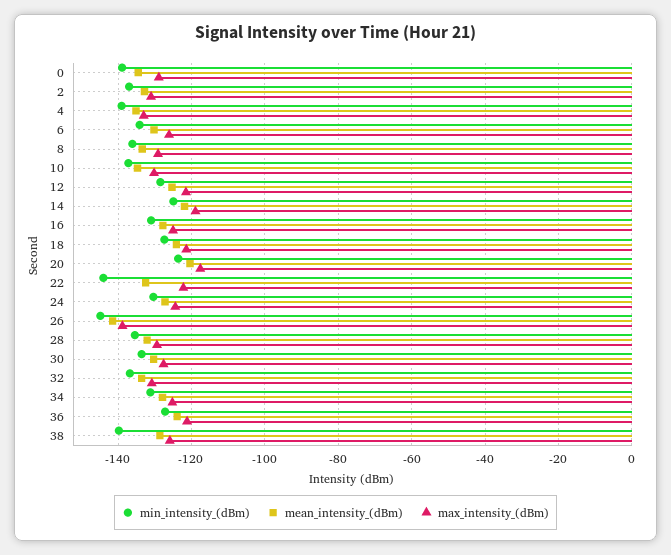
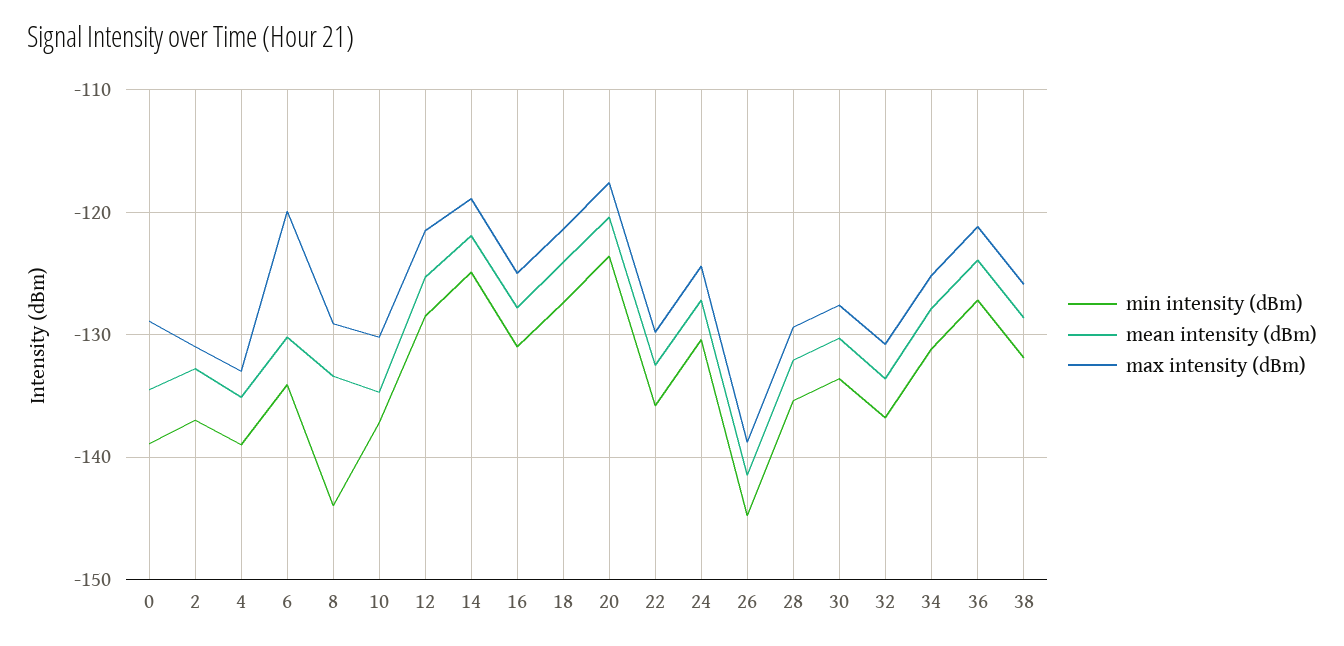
max_intensity_(dBm), 6: -126 -> -120
min_intensity_(dBm), 8: -136 -> -144
min_intensity_(dBm), 22: -144 -> -136
max_intensity_(dBm), 22: -122 -> -130
min_intensity_(dBm), 38: -140 -> -132

